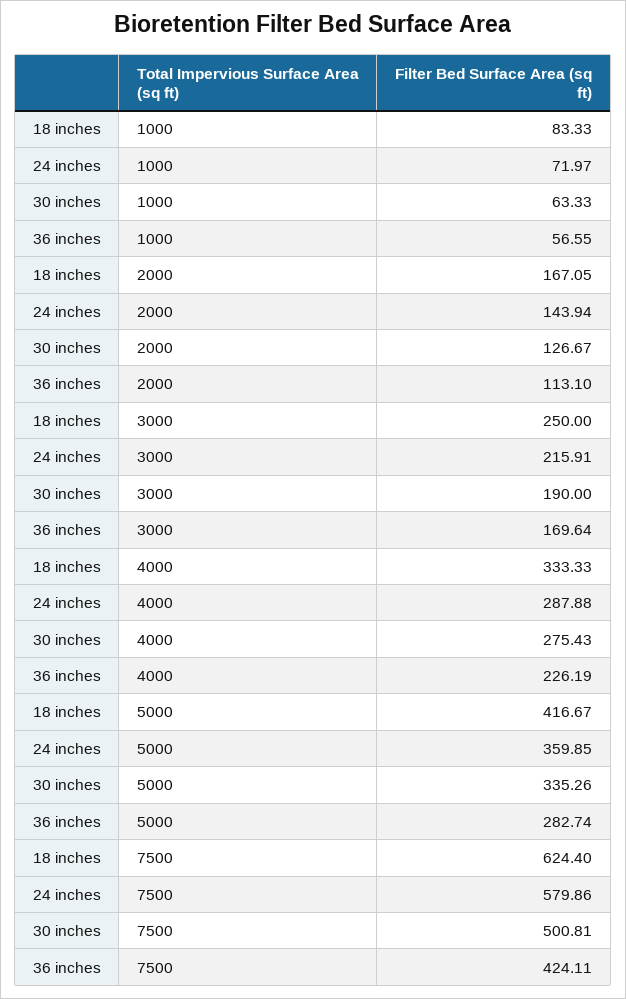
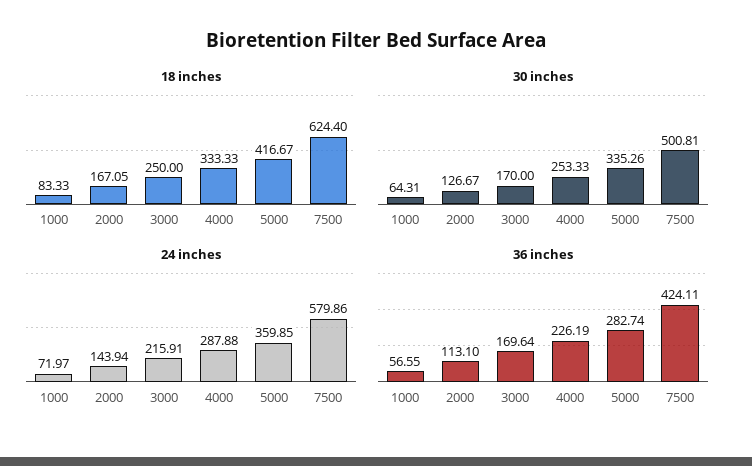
30 inches, 1000: 63.33 -> 64.31
30 inches, 3000: 190 -> 170
30 inches, 4000: 275.43 -> 253.33

